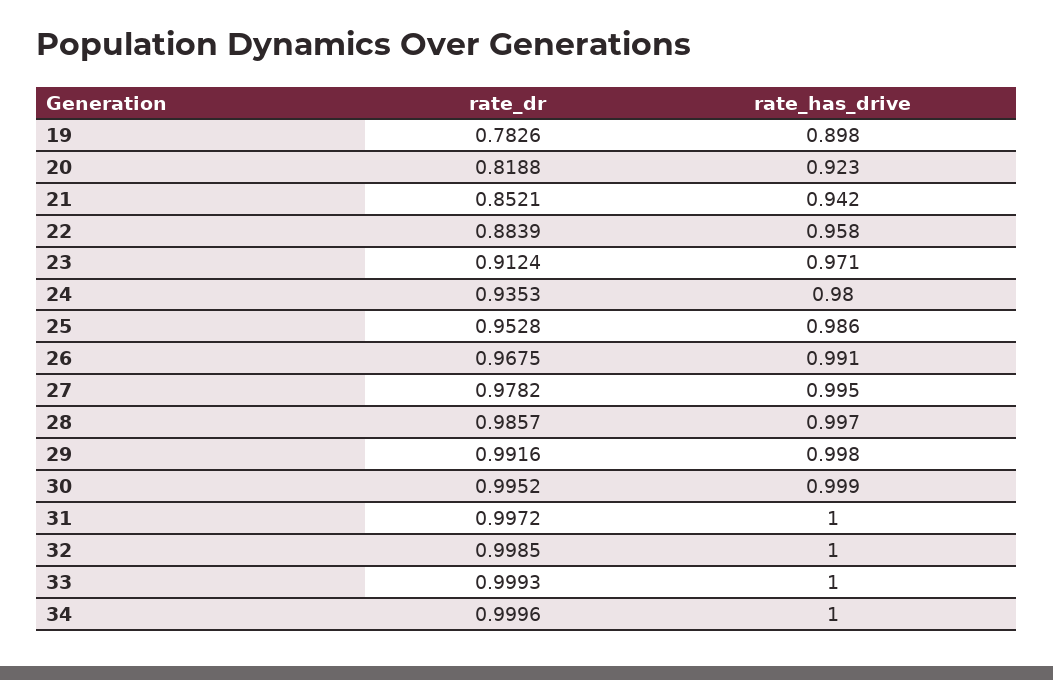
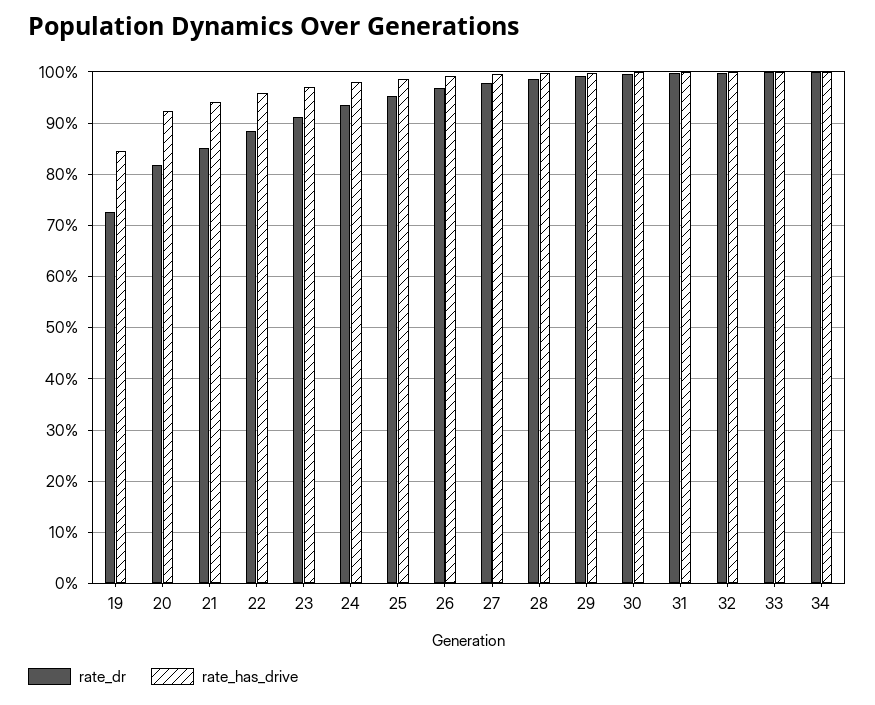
rate_dr, 19: 0.7826 -> 0.72
rate_has_drive, 19: 0.898 -> 0.84

